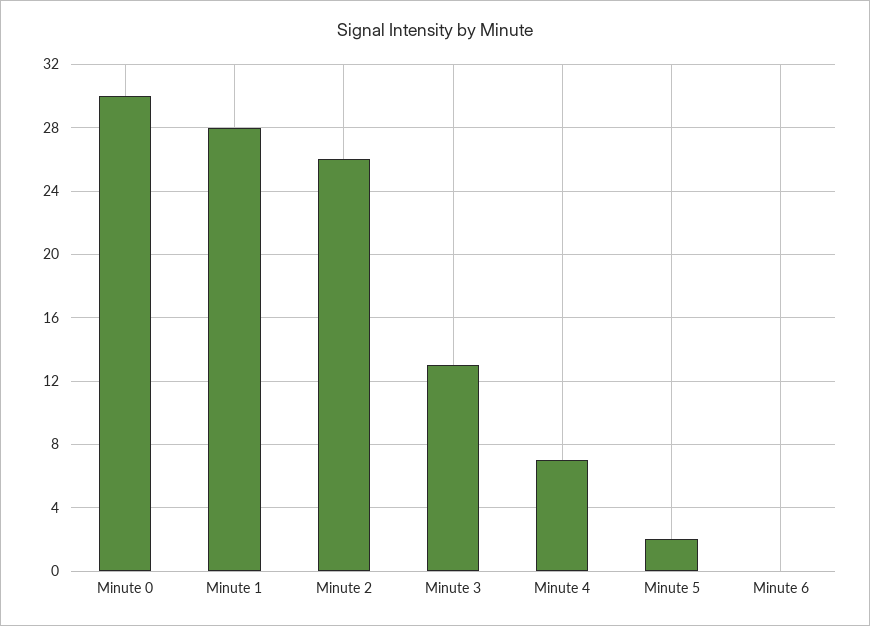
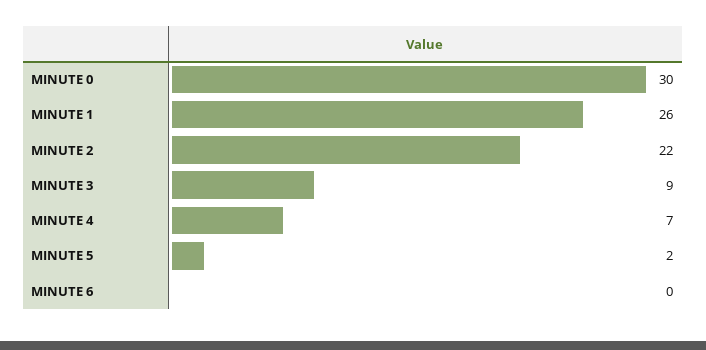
Minute 1: 28 -> 26
Minute 2: 26 -> 22
Minute 3: 13 -> 9

